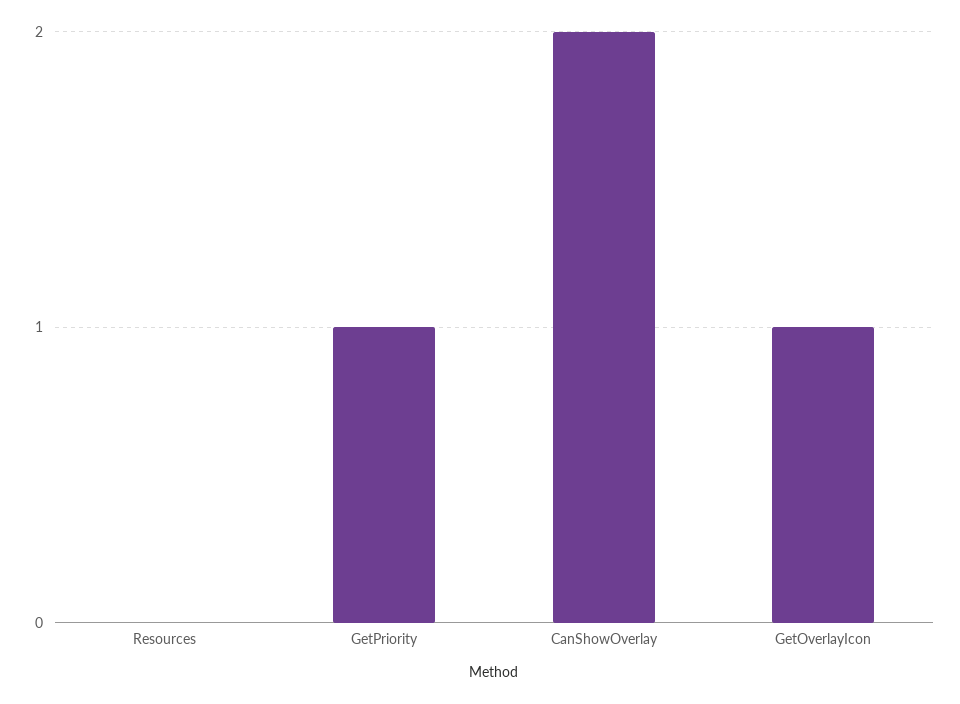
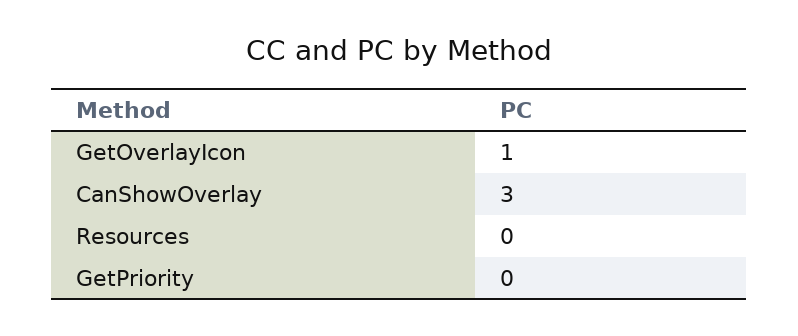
GetPriority: 1 -> 0
CanShowOverlay: 2 -> 3

